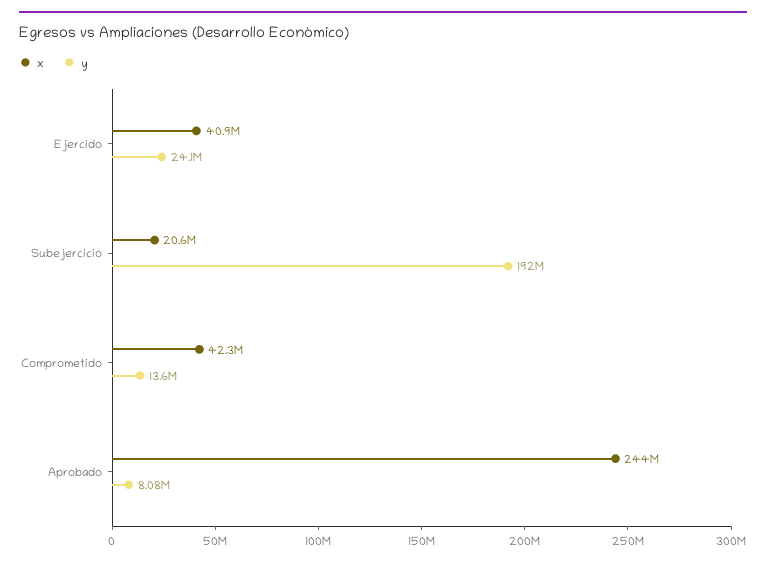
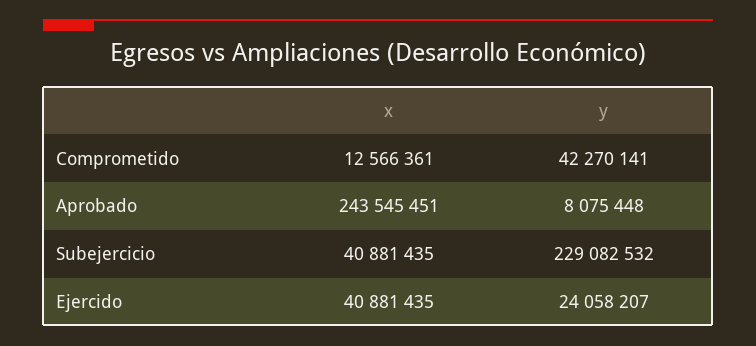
x, Subejercicio: 20600000 -> 40881435
y, Subejercicio: 192000000 -> 229082532
x, Comprometido: 42300000 -> 12566361
y, Comprometido: 13600000 -> 42270141

